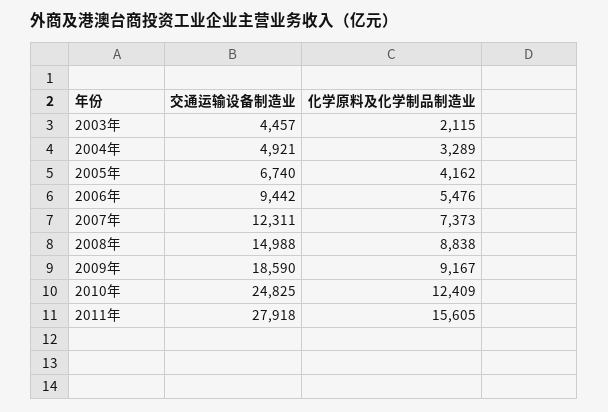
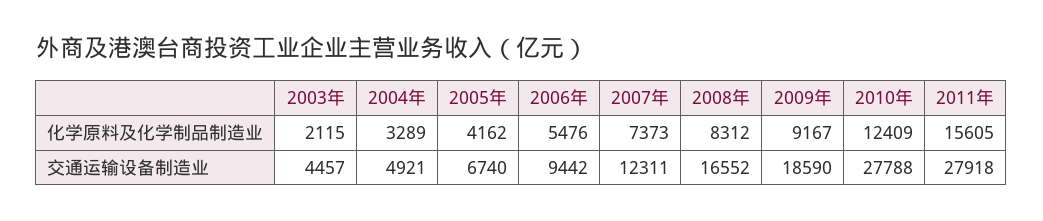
交通运输设备制造业, 2008年: 14988 -> 16552
化学原料及化学制品制造业, 2008年: 8838 -> 8312
交通运输设备制造业, 2010年: 24825 -> 27788

